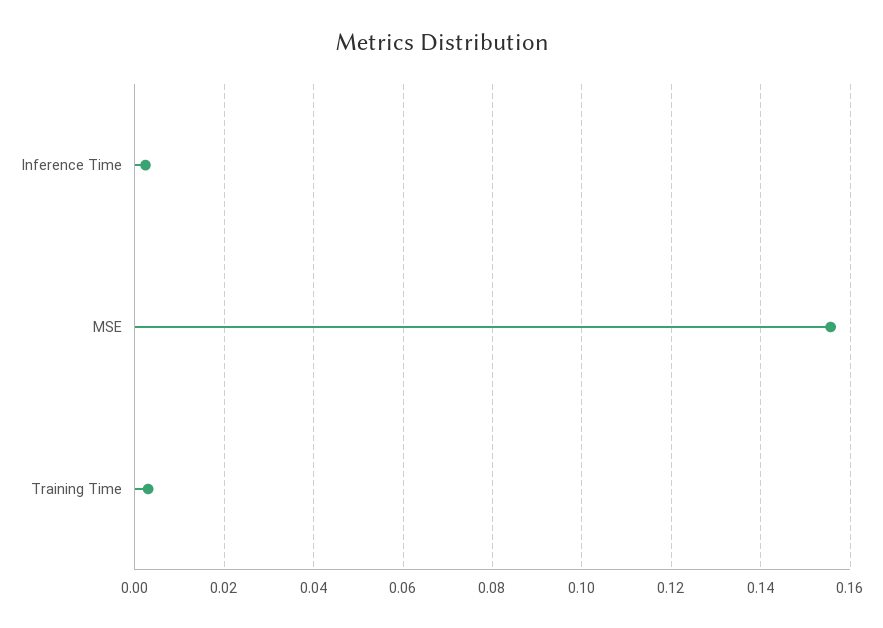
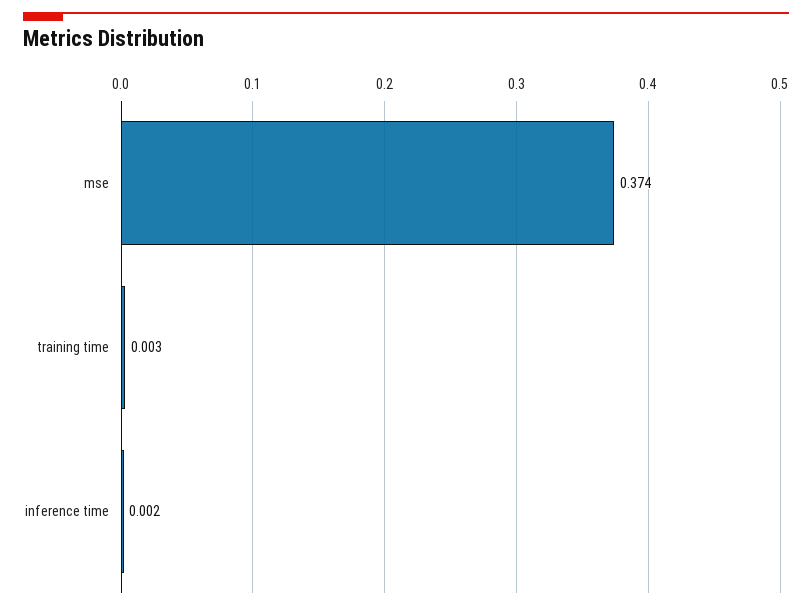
MSE: 0.156 -> 0.374

